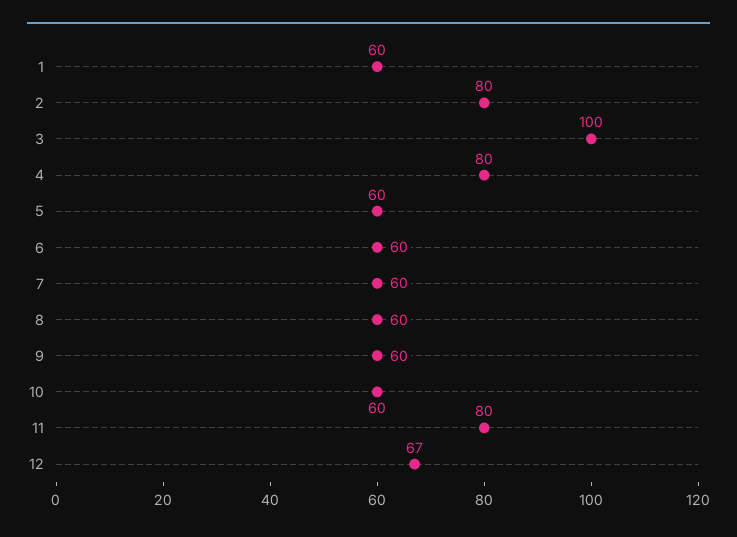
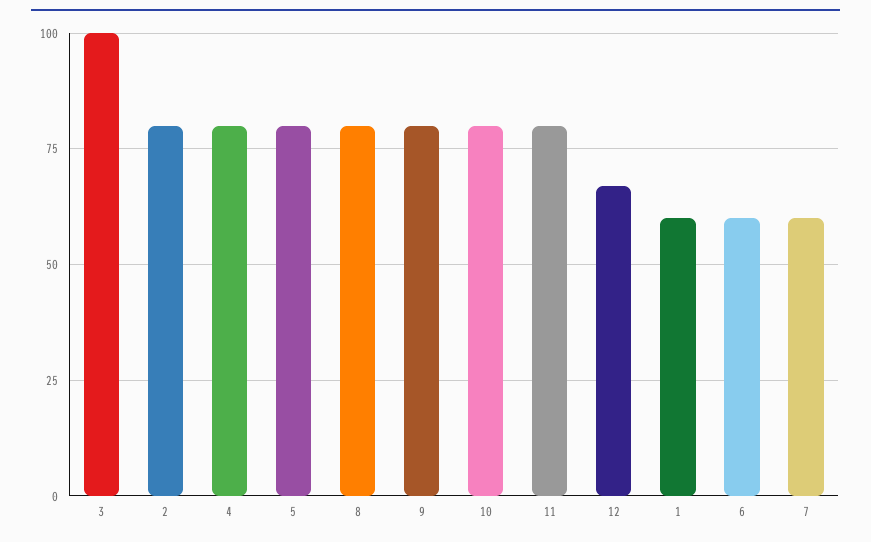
5: 60 -> 80
8: 60 -> 80
9: 60 -> 80
10: 60 -> 80

